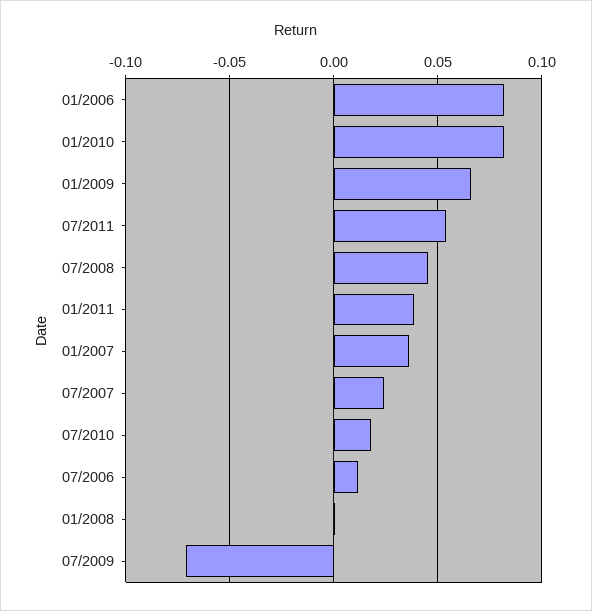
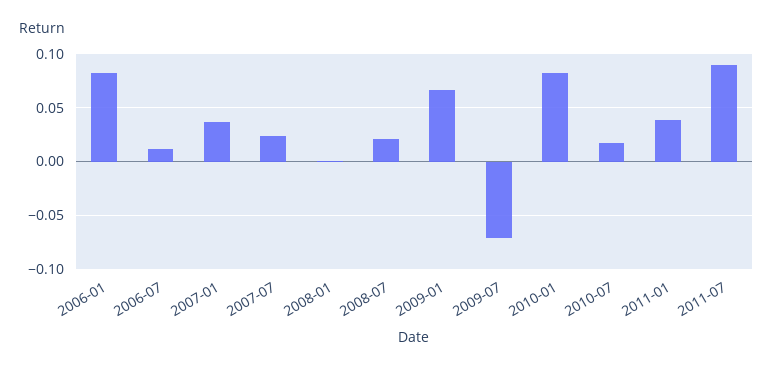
07/2011: 0.055 -> 0.09
07/2008: 0.045 -> 0.02

